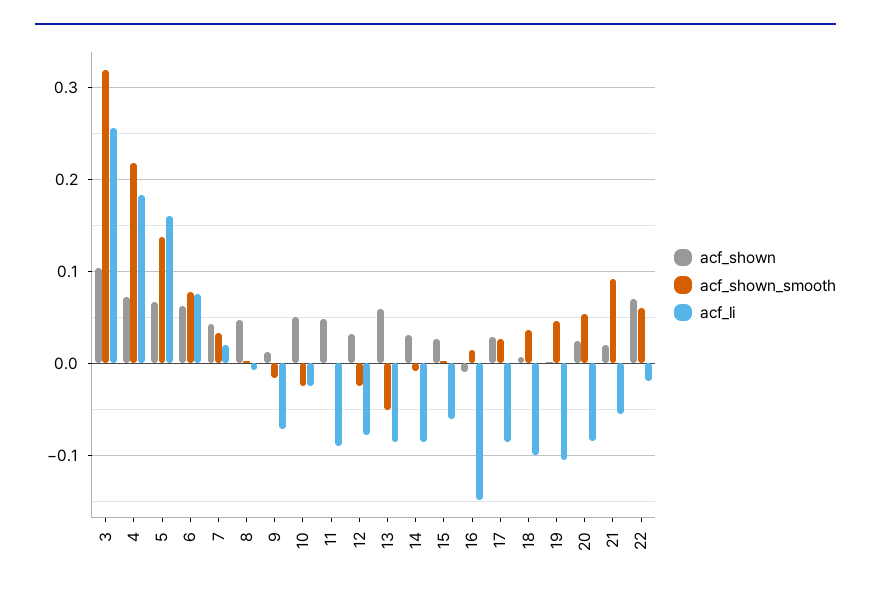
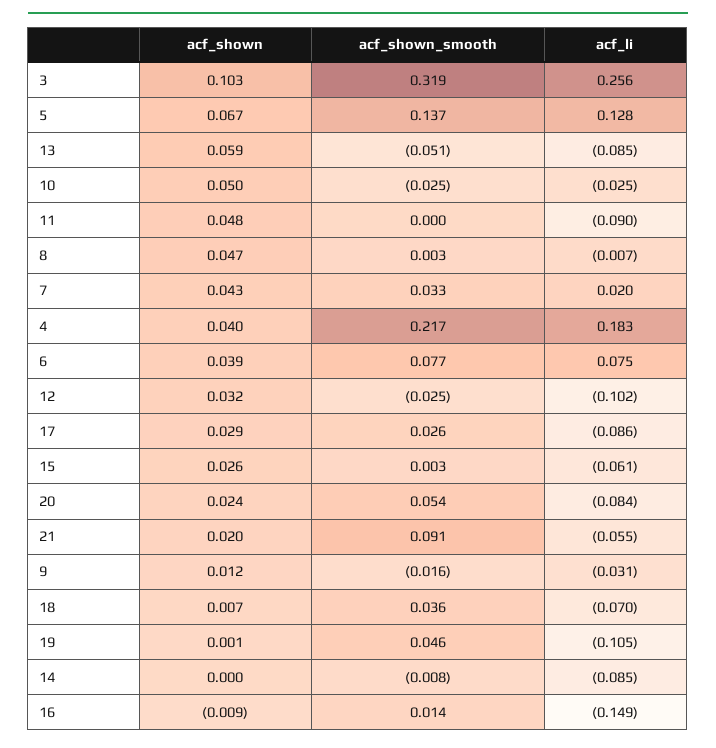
acf_shown, 4: 0.07 -> 0.04
acf_li, 5: 0.16 -> 0.128
acf_shown, 6: 0.06 -> 0.039
acf_li, 9: -0.07 -> -0.031
acf_li, 12: -0.08 -> -0.102
acf_shown, 14: 0.03 -> 0
acf_li, 18: -0.1 -> -0.07
acf_shown, 22: 0.07 -> none
acf_shown_smooth, 22: 0.06 -> none
acf_li, 22: -0.02 -> none

